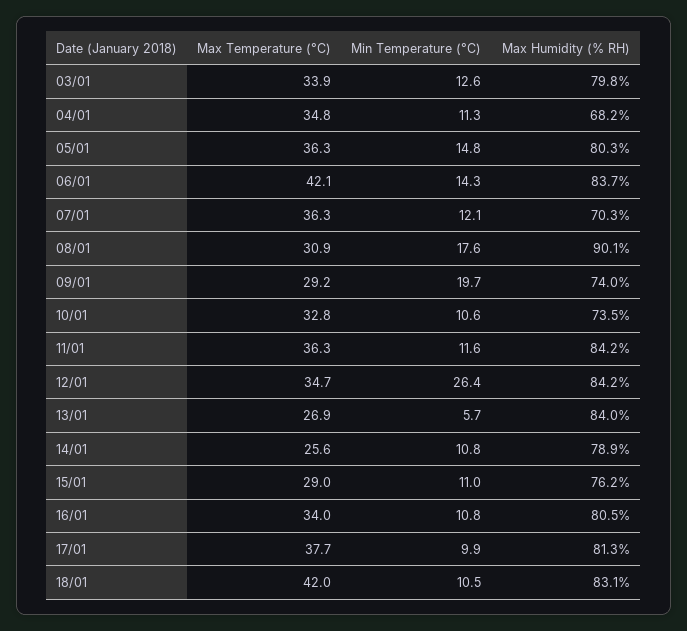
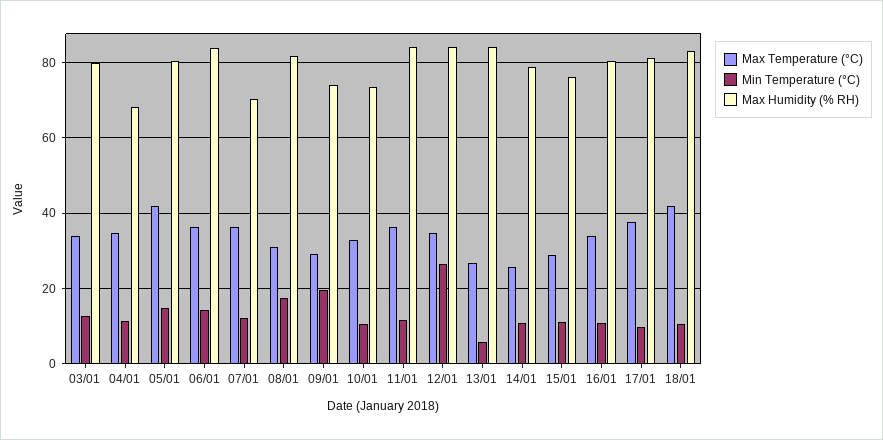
Max Temperature (°C), 05/01: 36.3 -> 42
Max Temperature (°C), 06/01: 42.1 -> 36
Max Humidity (% RH), 08/01: 90.1 -> 82

